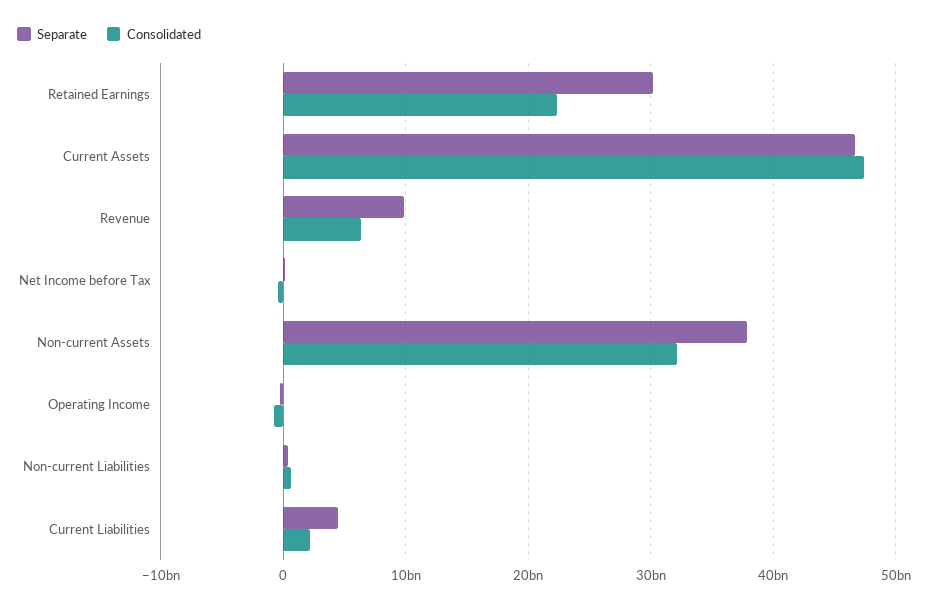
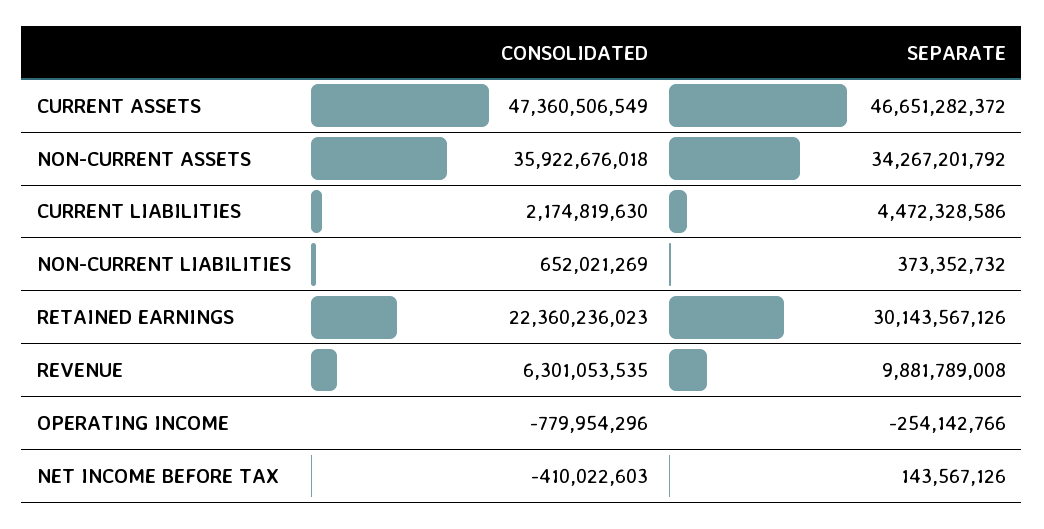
Separate, Non-current Assets: 38000000000 -> 34267201792
Consolidated, Non-current Assets: 32000000000 -> 35922676018

